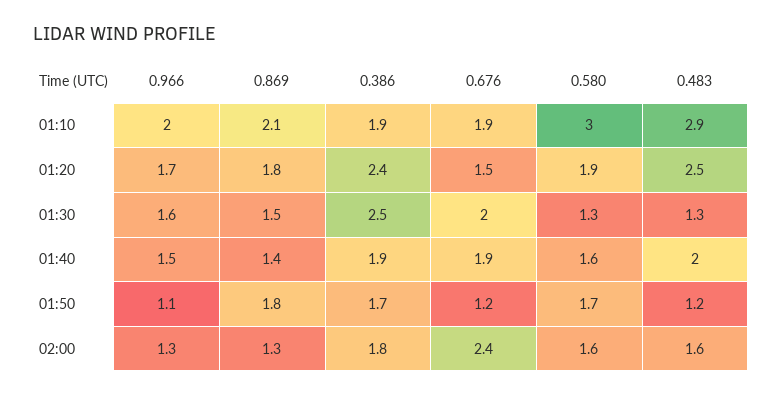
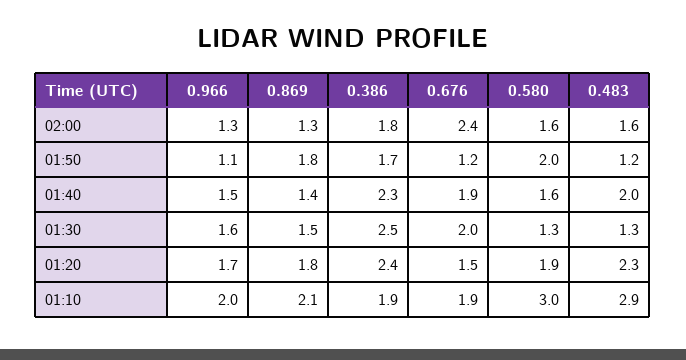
0.483, 01:20: 2.5 -> 2.3
0.386, 01:40: 1.9 -> 2.3
0.580, 01:50: 1.7 -> 2

